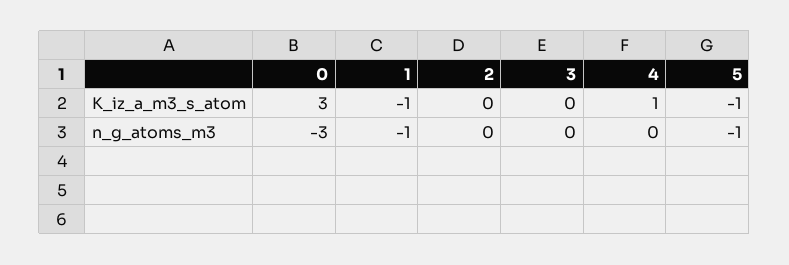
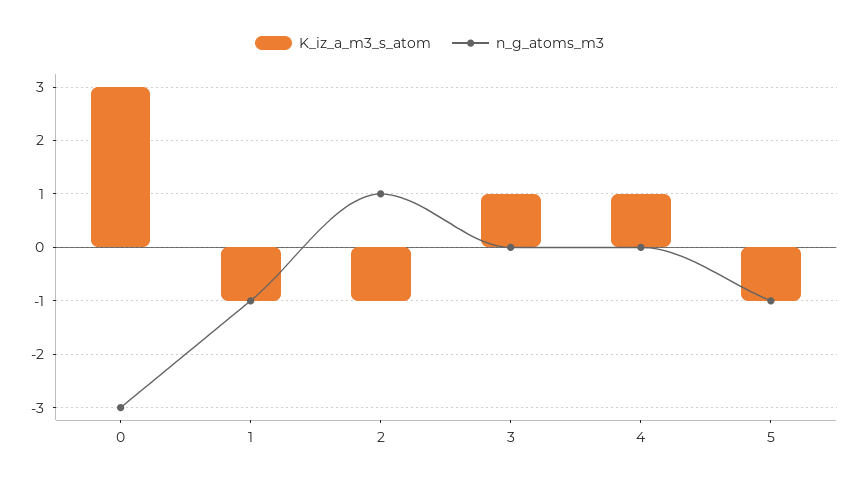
K_iz_a_m3_s_atom, 2: 0 -> -1
K_iz_a_m3_s_atom, 3: 0 -> 1
n_g_atoms_m3, 2: 0 -> 1

